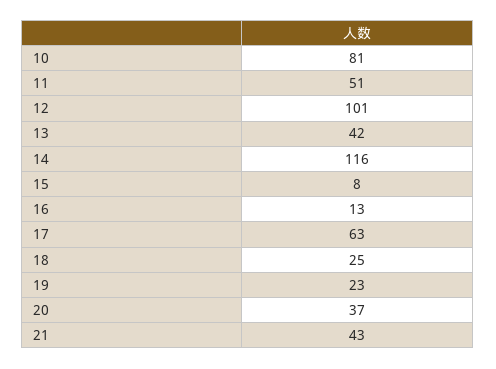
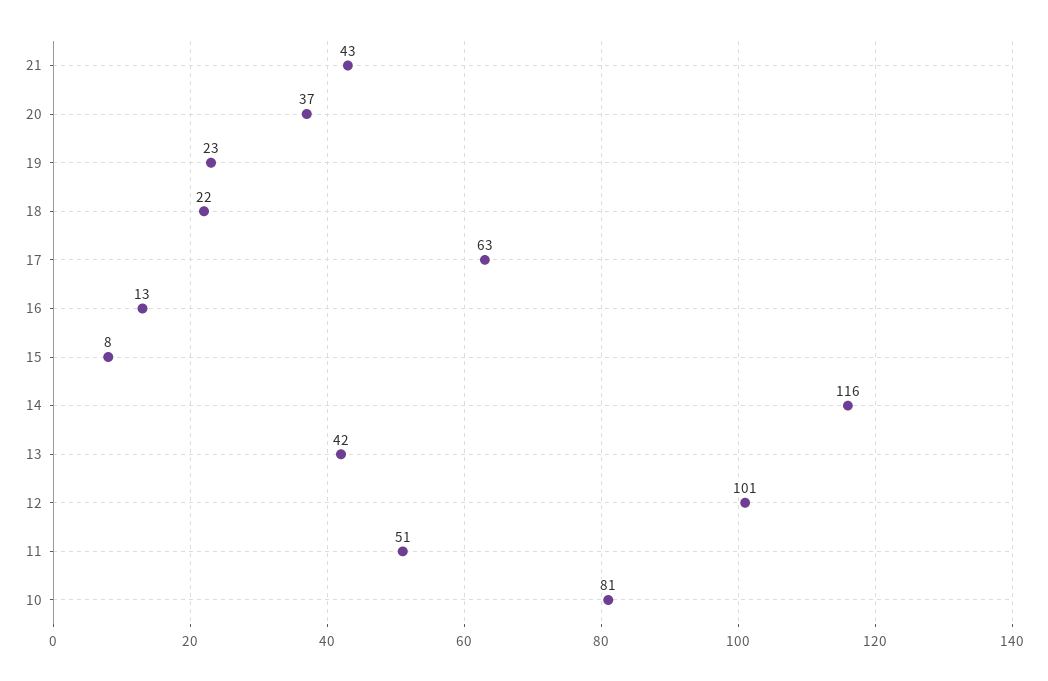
18: 25 -> 22

